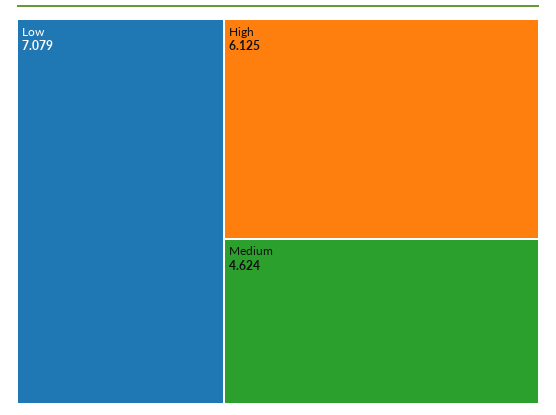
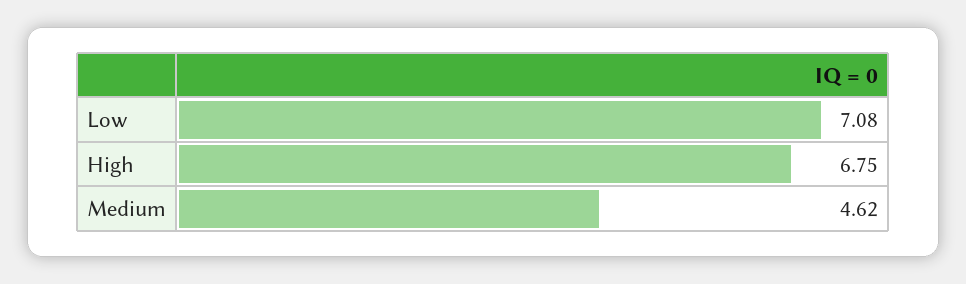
High: 6.125 -> 6.75

